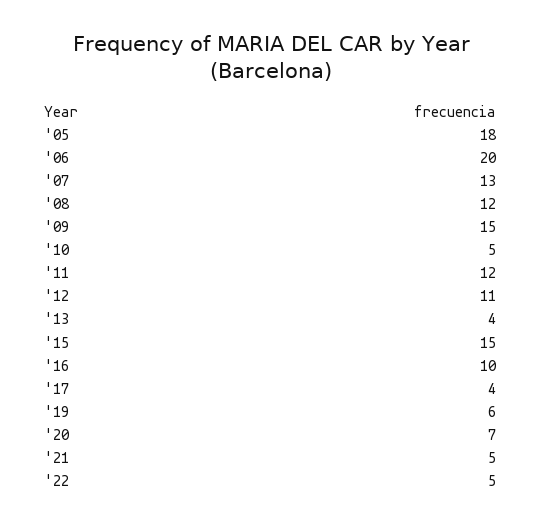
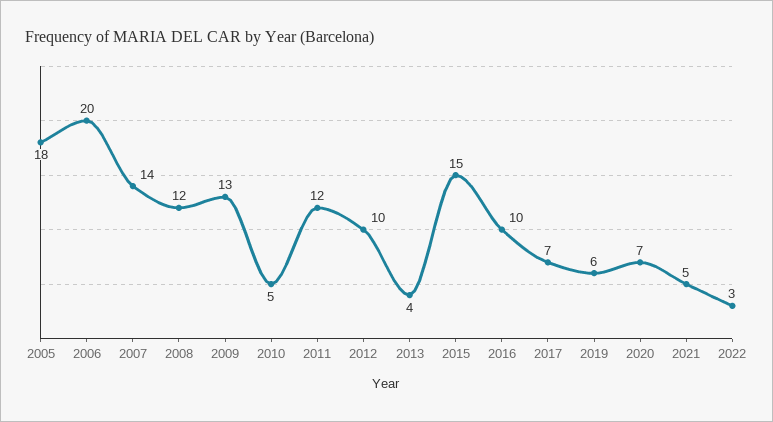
'07: 13 -> 14
'09: 15 -> 13
'12: 11 -> 10
'17: 4 -> 7
'22: 5 -> 3

